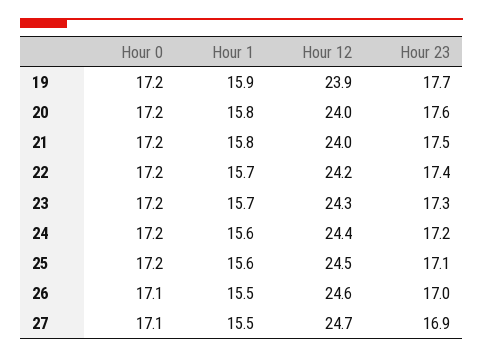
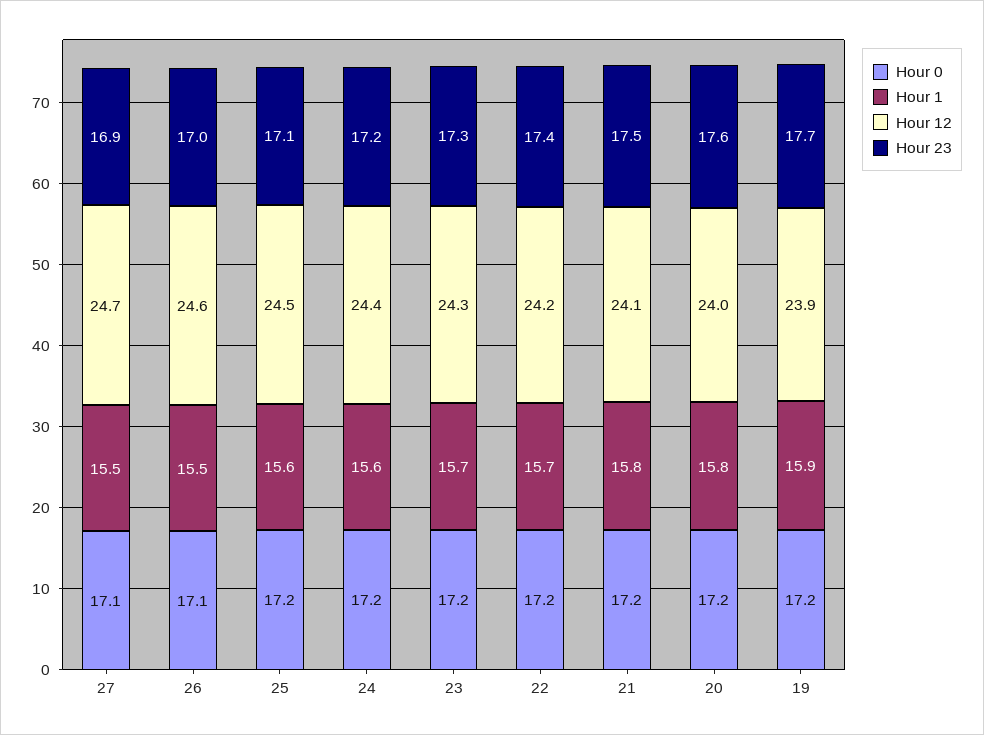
Hour 12, 21: 24 -> 24.1

